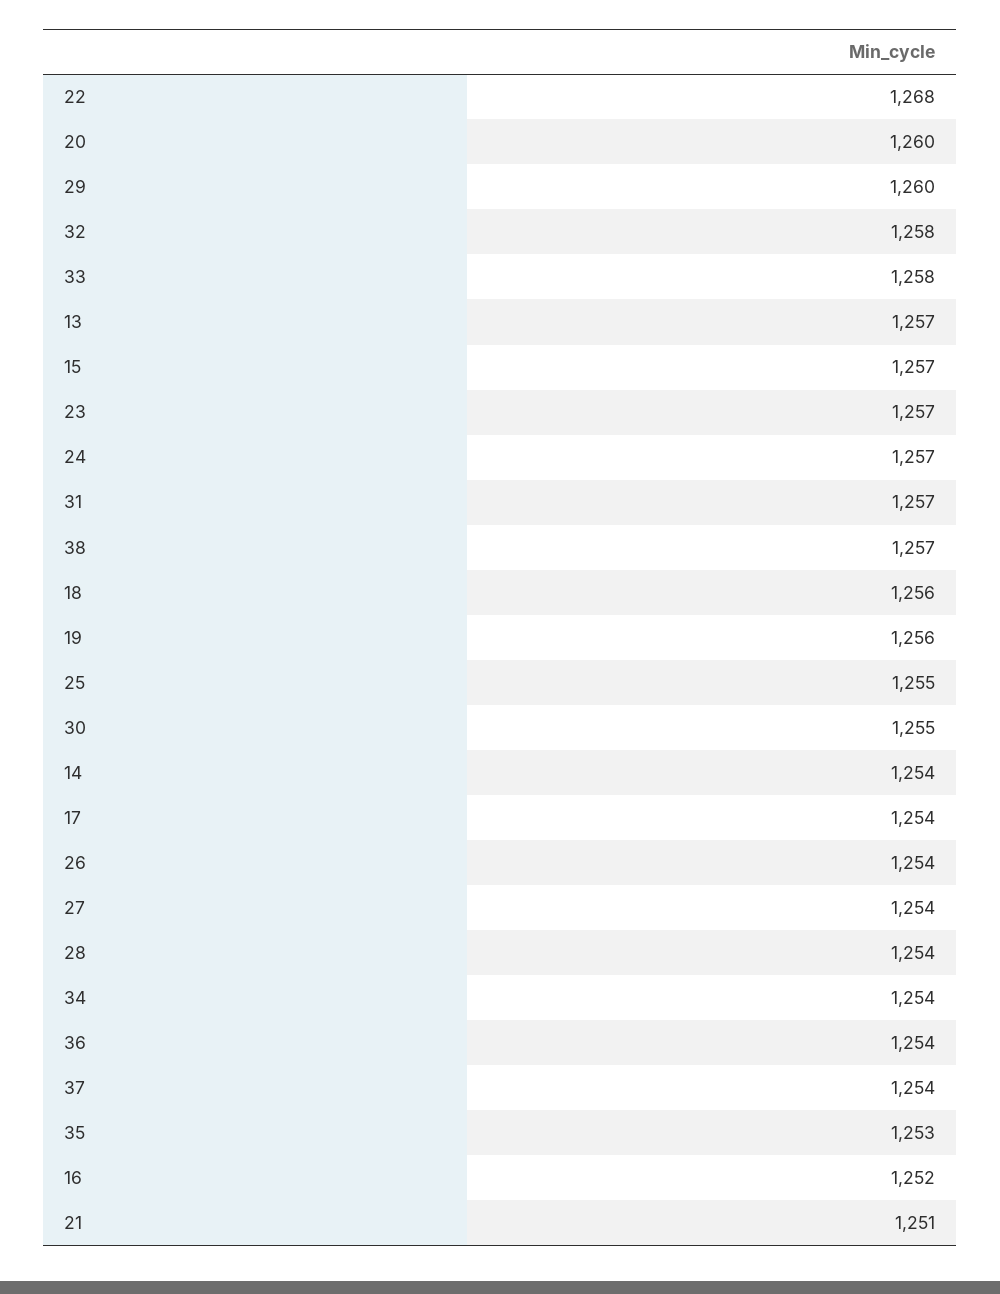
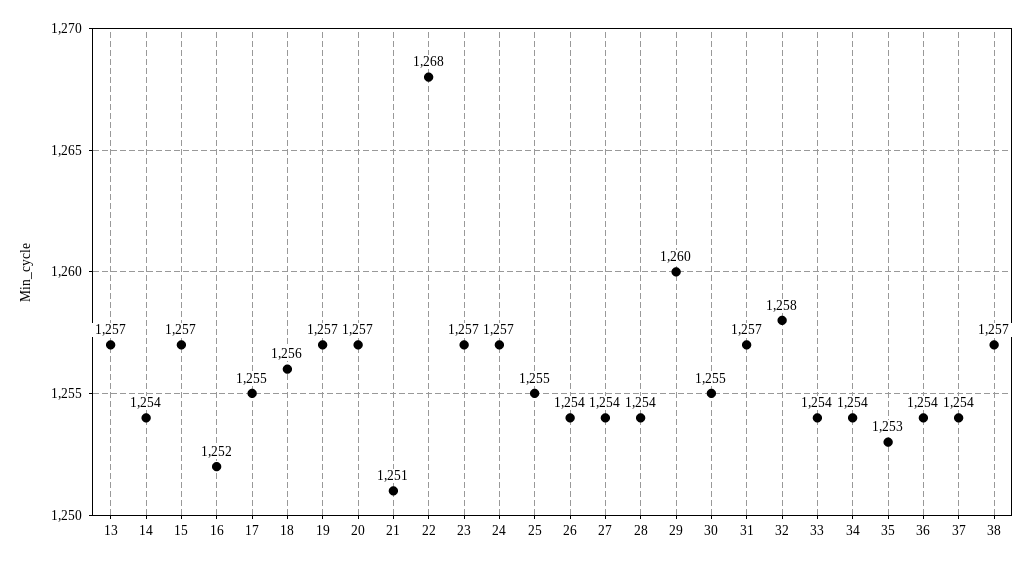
20: 1260 -> 1257
33: 1258 -> 1254
19: 1256 -> 1257
17: 1254 -> 1255

